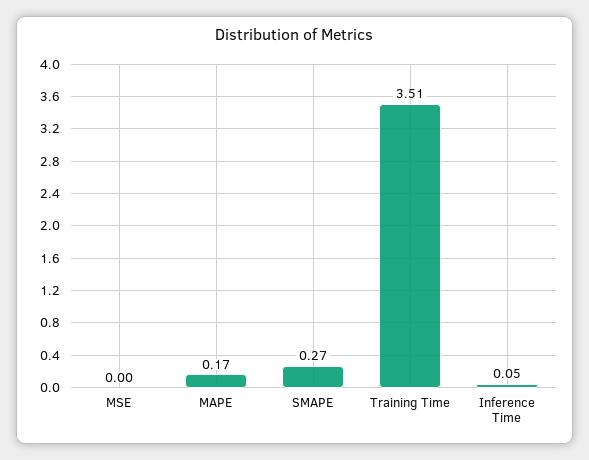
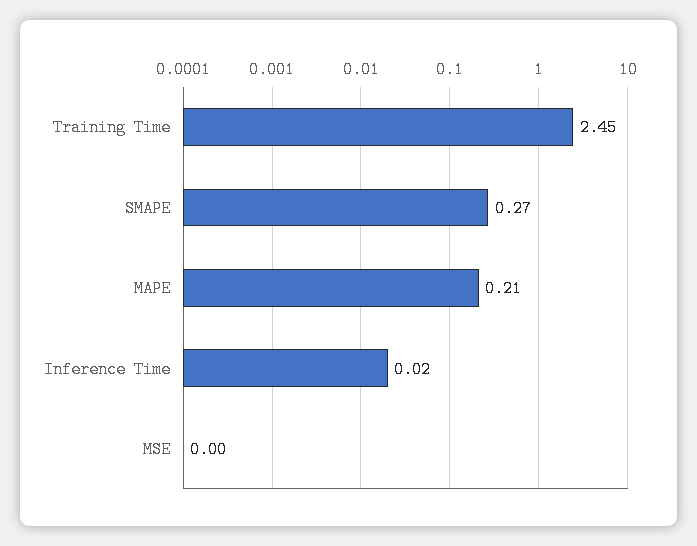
MAPE: 0.17 -> 0.21
Training Time: 3.51 -> 2.45
Inference Time: 0.05 -> 0.02

